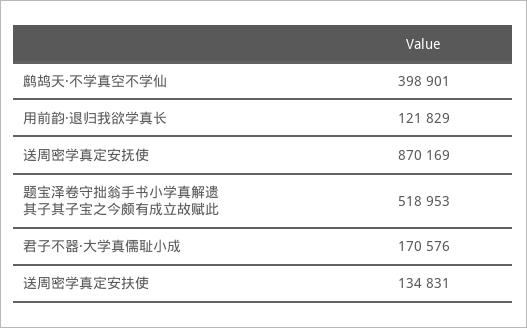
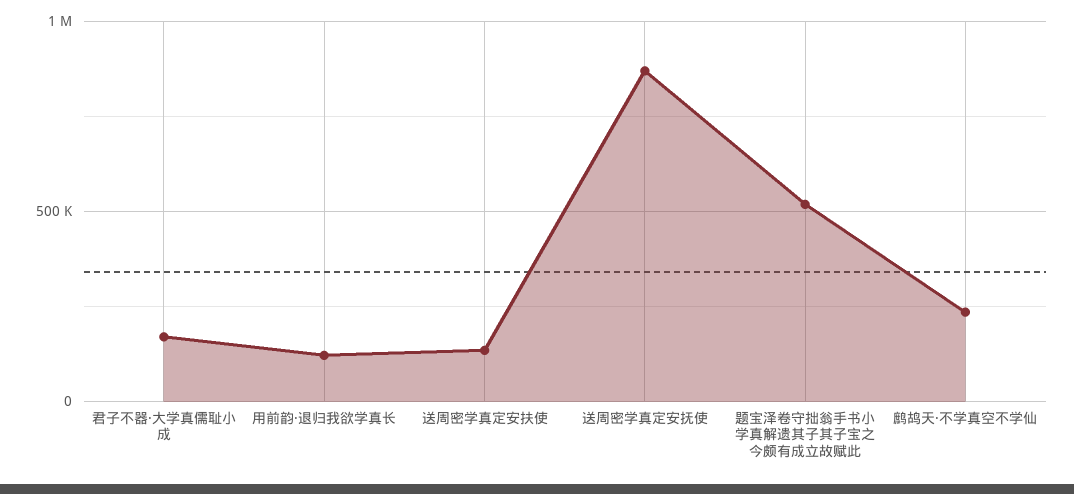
鹧鸪天·不学真空不学仙: 398901 -> 250000

